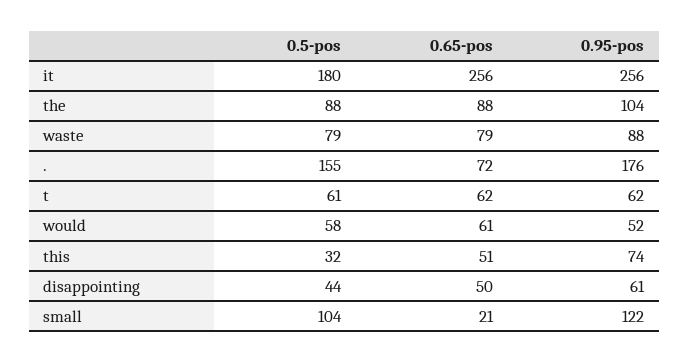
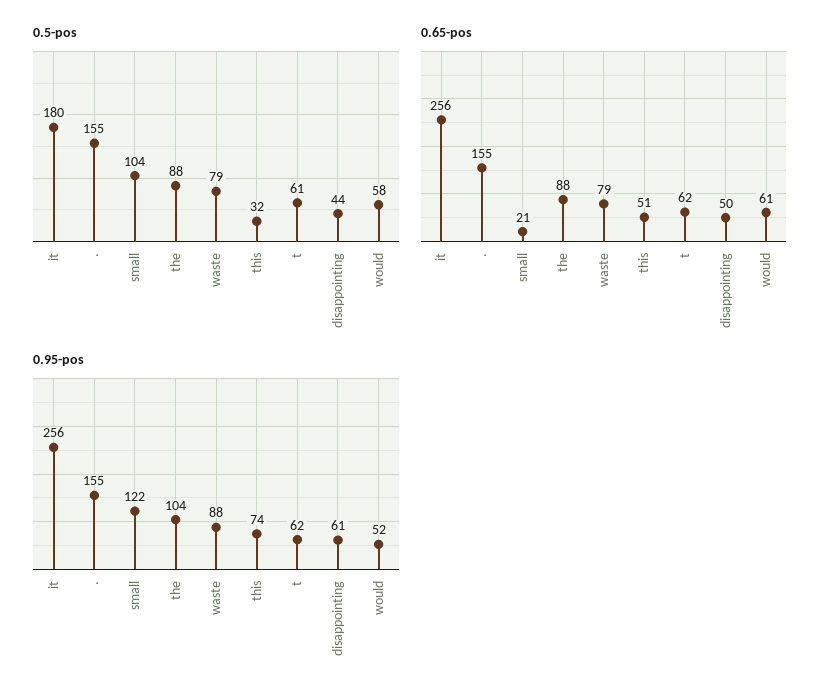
0.65-pos, .: 72 -> 155
0.95-pos, .: 176 -> 155

